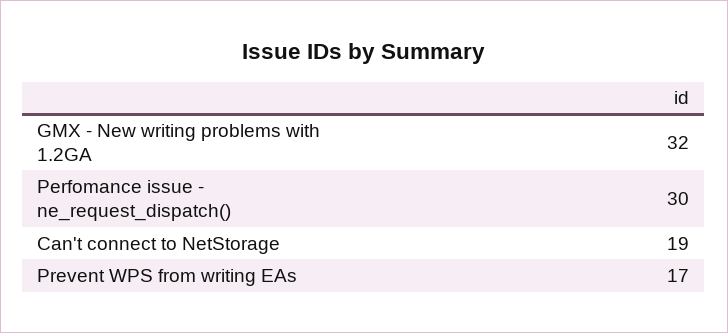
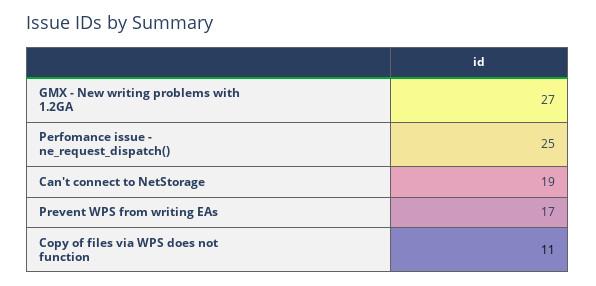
GMX - New writing problems with 1.2GA: 32 -> 27
Perfomance issue - ne_request_dispatch(): 30 -> 25
Copy of files via WPS does not function: none -> 11

